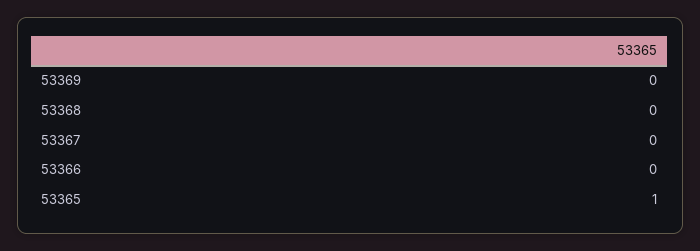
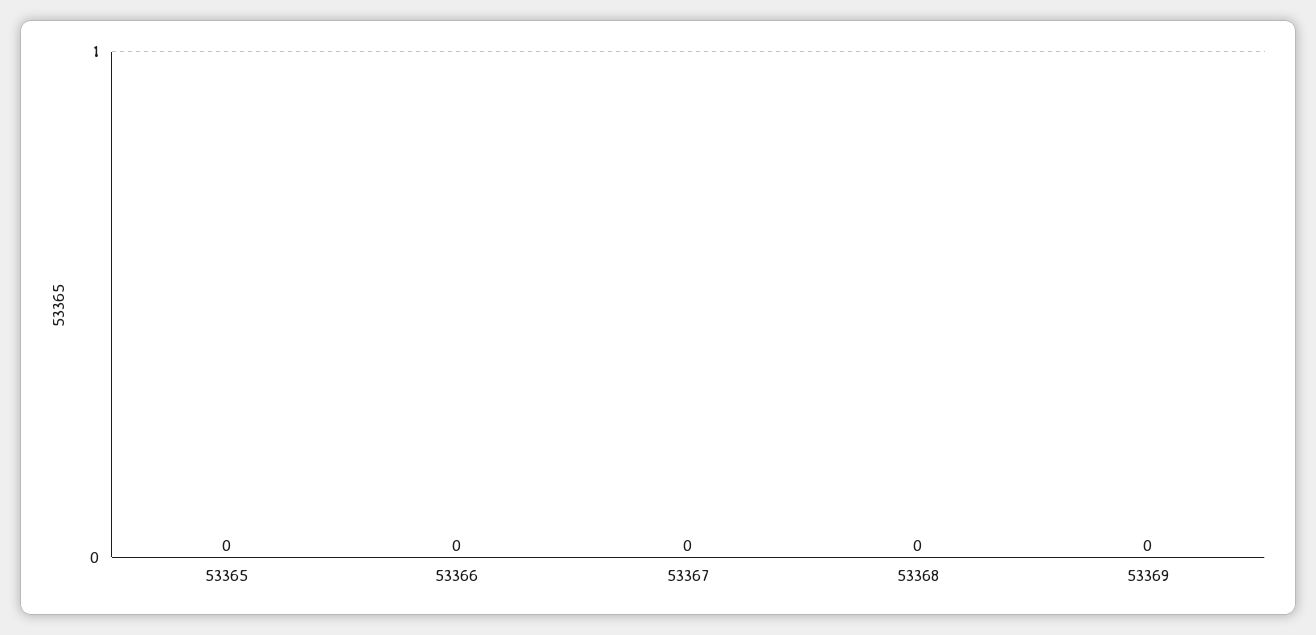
53365: 1 -> 0

